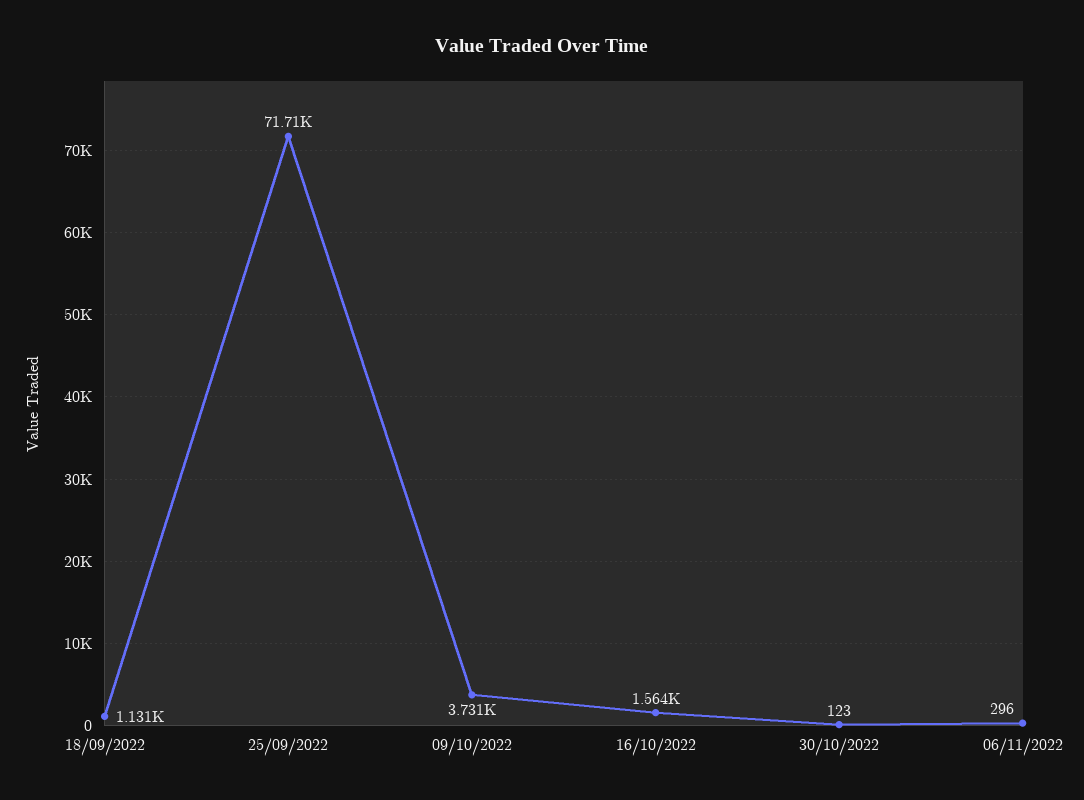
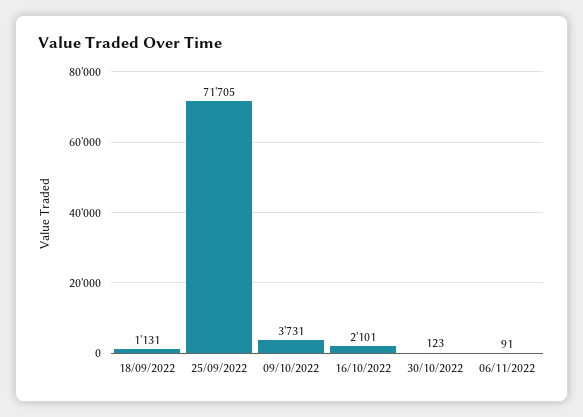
16/10/2022: 1564 -> 2101
06/11/2022: 296 -> 91

